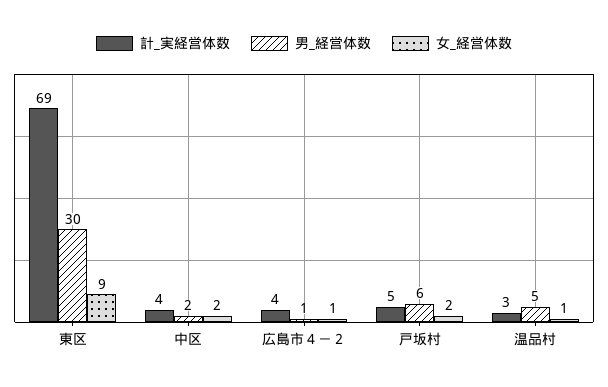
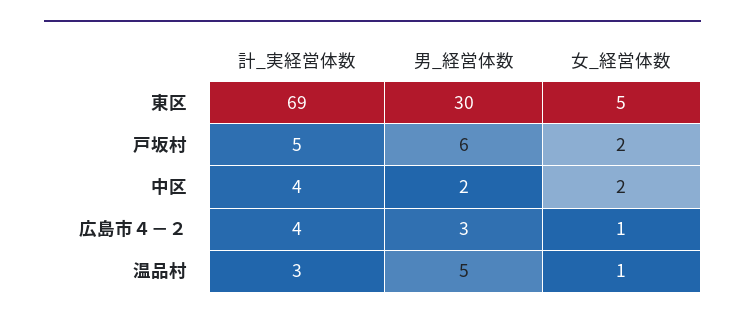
女_経営体数, 東区: 9 -> 5
男_経営体数, 広島市４－２: 1 -> 3

